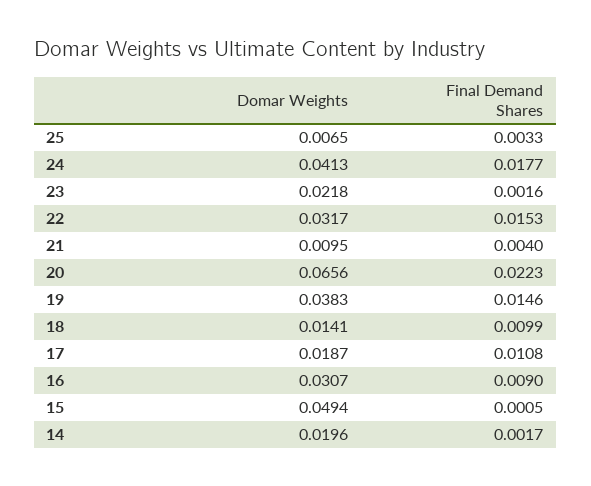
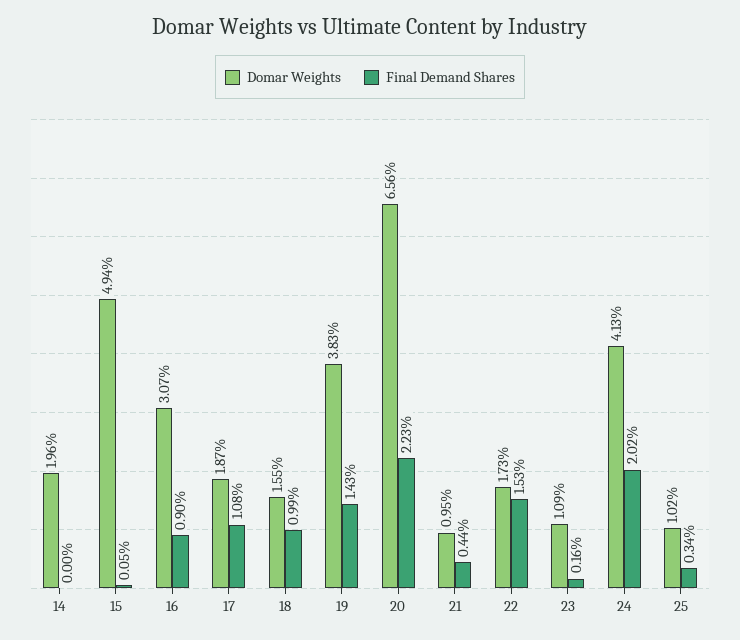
Domar Weights, 25: 0.0065 -> 0.0102
Final Demand Shares, 25: 0.0033 -> 0.0034
Final Demand Shares, 24: 0.0177 -> 0.0202
Domar Weights, 23: 0.0218 -> 0.0109
Domar Weights, 22: 0.0317 -> 0.0173
Final Demand Shares, 21: 0.004 -> 0.0044
Final Demand Shares, 19: 0.0146 -> 0.0143
Domar Weights, 18: 0.0141 -> 0.0155
Final Demand Shares, 14: 0.0017 -> 0

